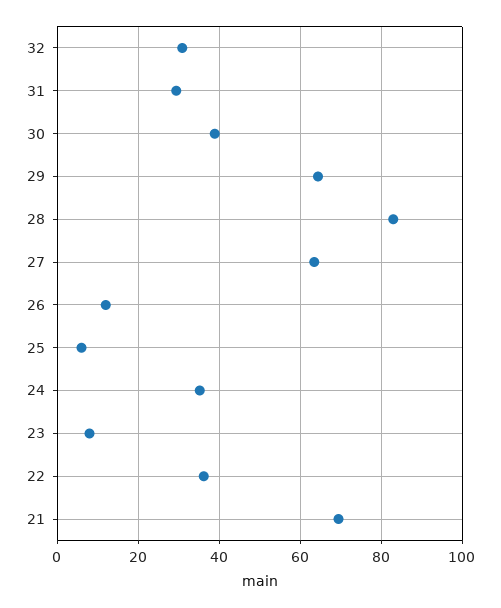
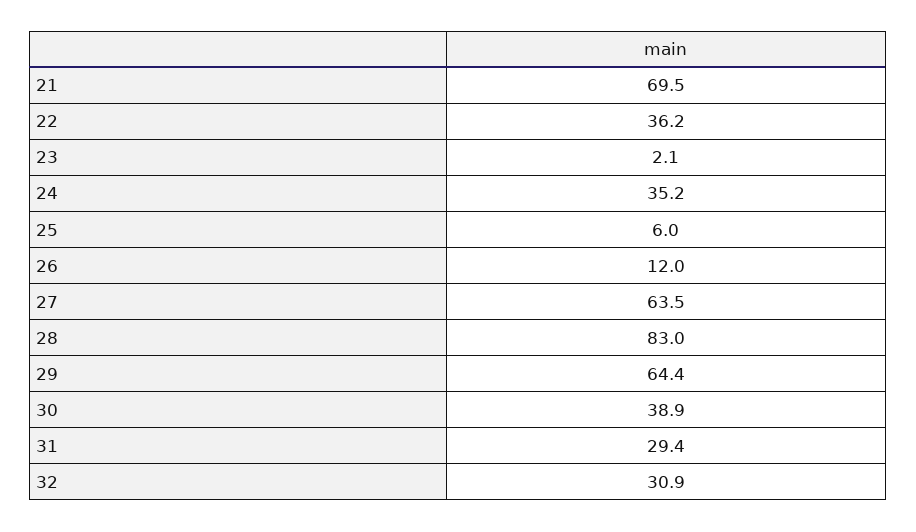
23: 8 -> 2.1

